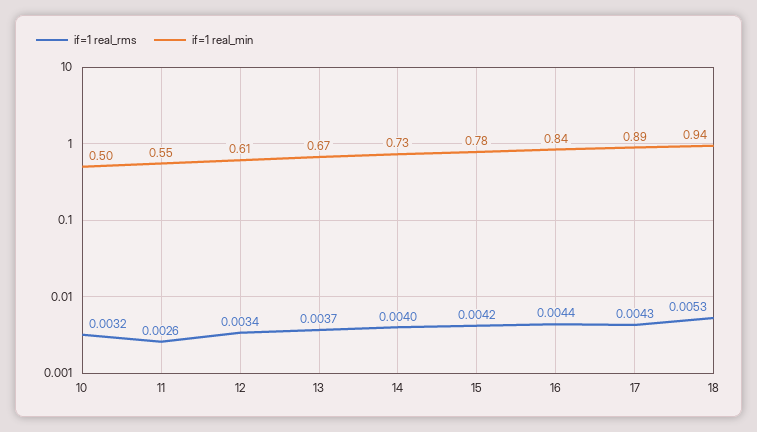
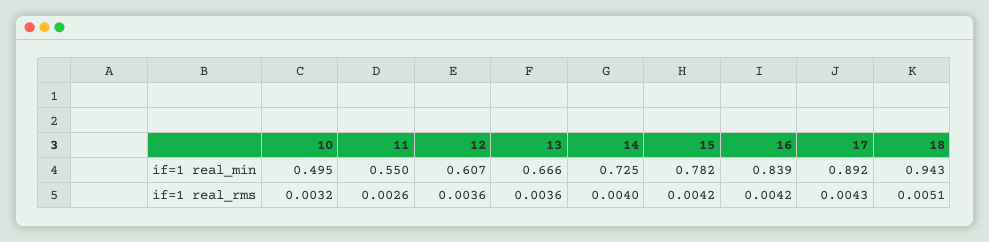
if=1 real_rms, 12: 0.0034 -> 0.0036
if=1 real_rms, 13: 0.0037 -> 0.0036
if=1 real_rms, 16: 0.0044 -> 0.0042
if=1 real_rms, 18: 0.0053 -> 0.0051

